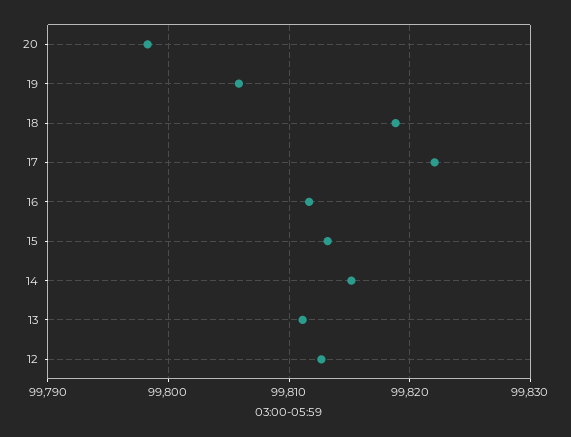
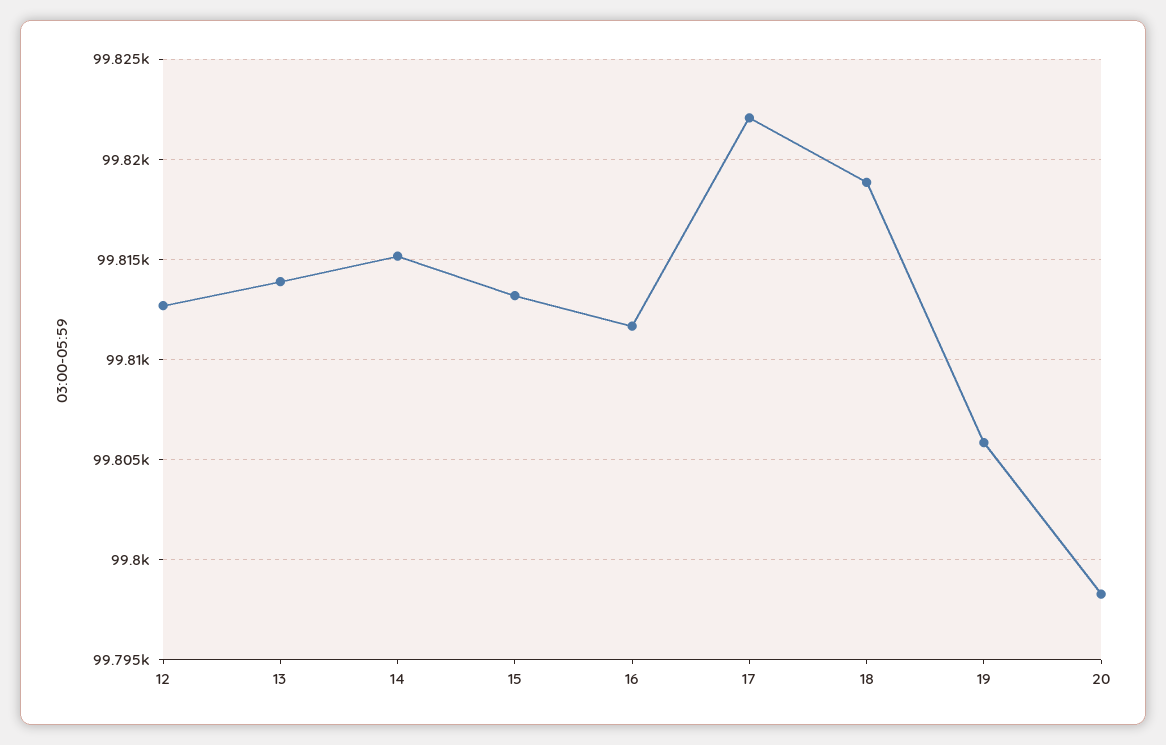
13: 99811 -> 99814

